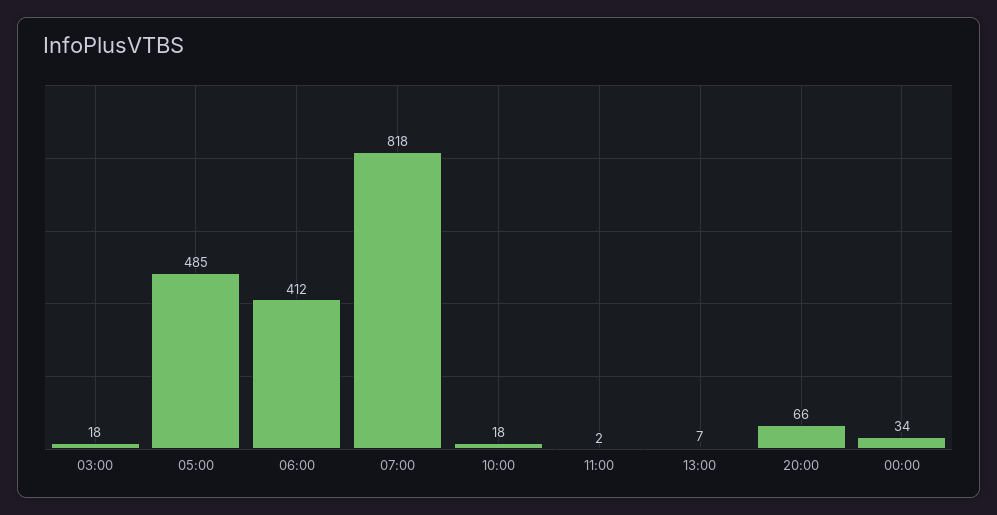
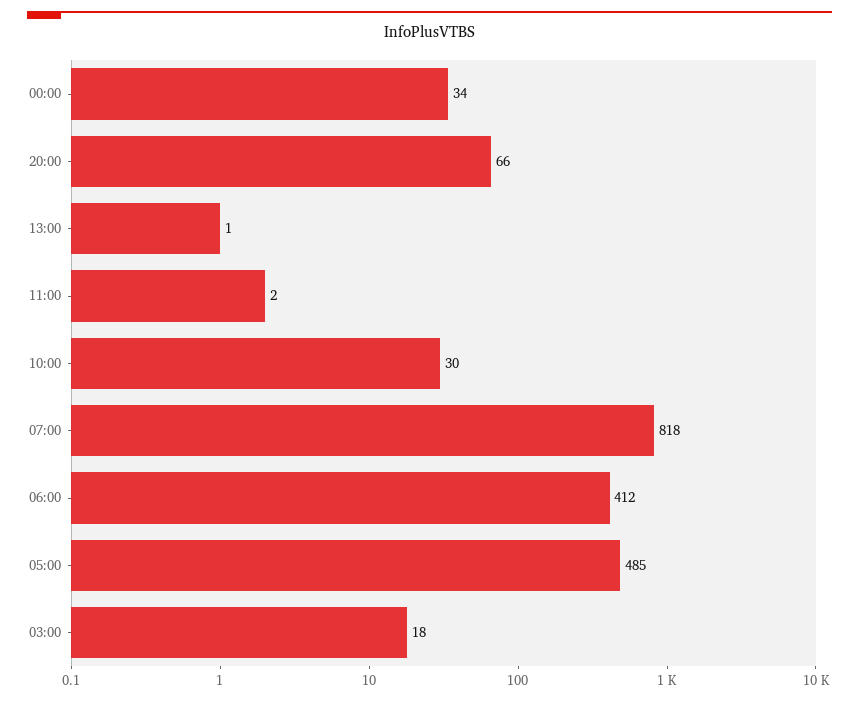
10:00: 18 -> 30
13:00: 7 -> 1

